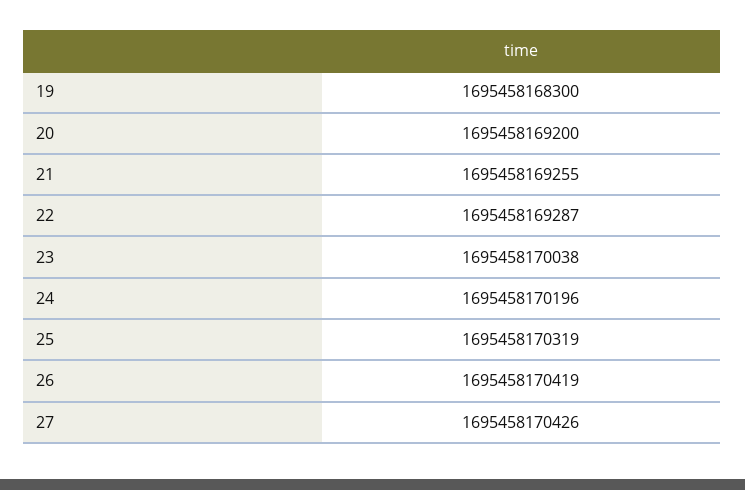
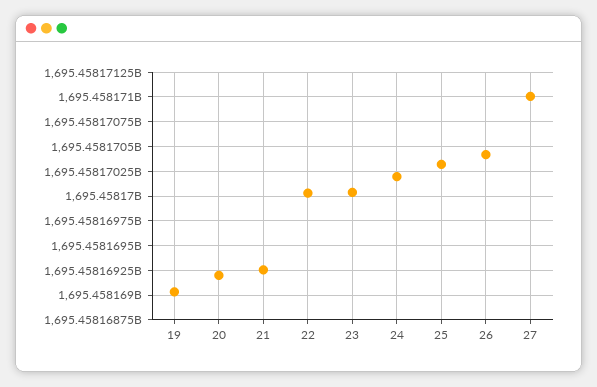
19: 1695458168300 -> 1695458169000
22: 1695458169287 -> 1695458170000
27: 1695458170426 -> 1695458171000

